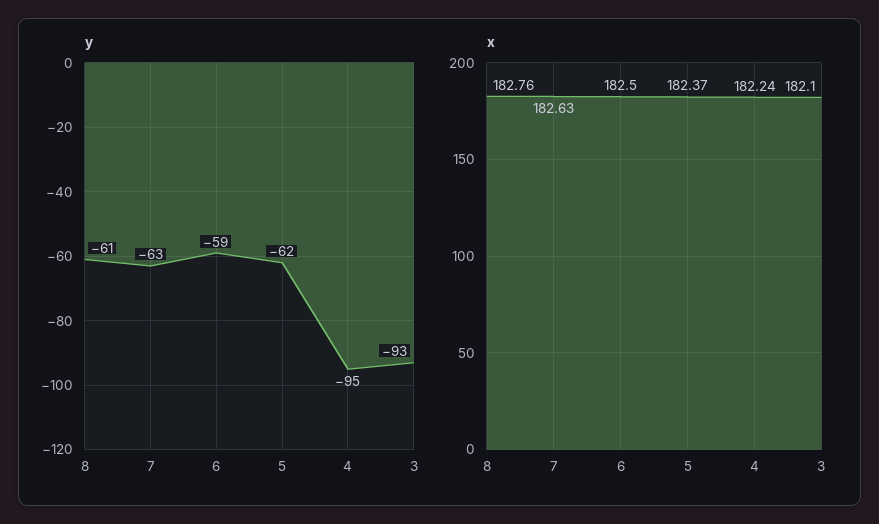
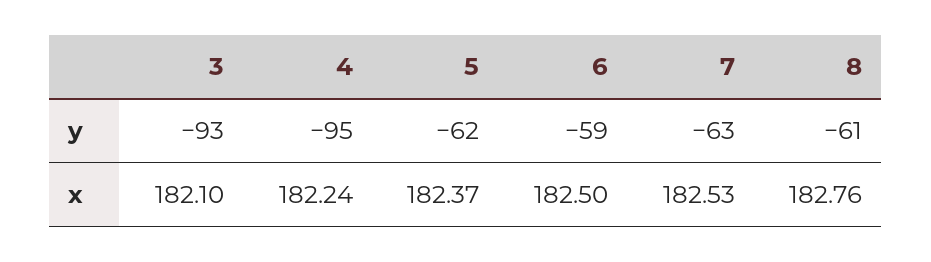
x, 7: 182.63 -> 182.53

